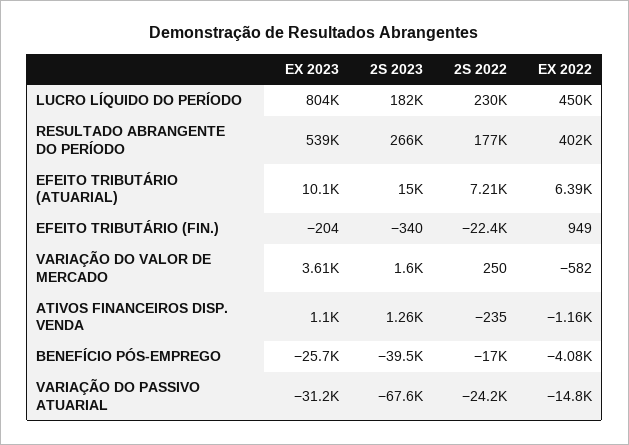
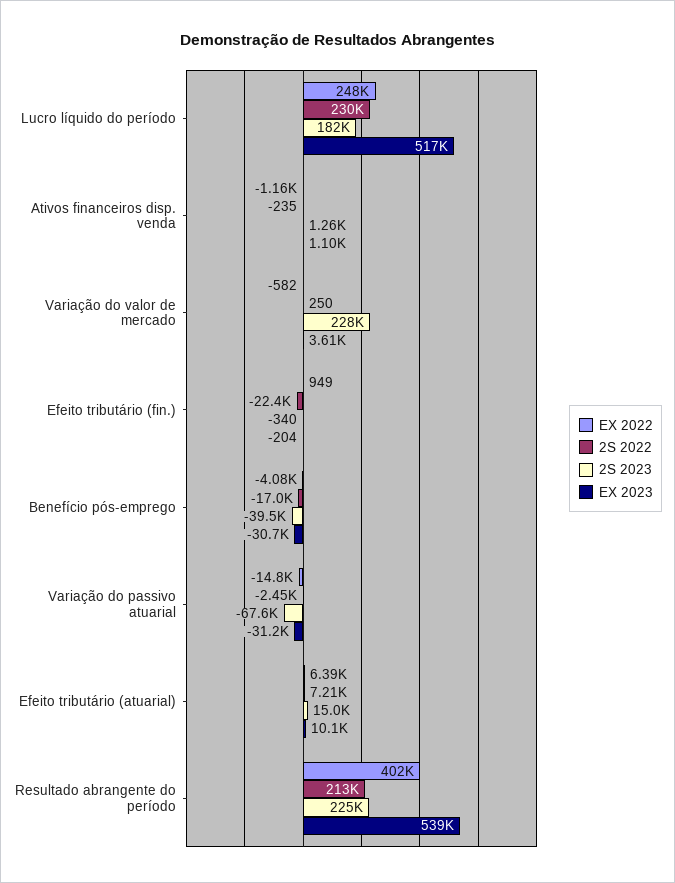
EX 2023, LUCRO LÍQUIDO DO PERÍODO: 804000 -> 517000
EX 2022, LUCRO LÍQUIDO DO PERÍODO: 450000 -> 248000
2S 2023, RESULTADO ABRANGENTE DO PERÍODO: 266000 -> 225000
2S 2022, RESULTADO ABRANGENTE DO PERÍODO: 177000 -> 213000
2S 2023, VARIAÇÃO DO VALOR DE MERCADO: 1600 -> 228000
EX 2023, BENEFÍCIO PÓS-EMPREGO: -25700 -> -30700
2S 2022, VARIAÇÃO DO PASSIVO ATUARIAL: -24200 -> -2450

